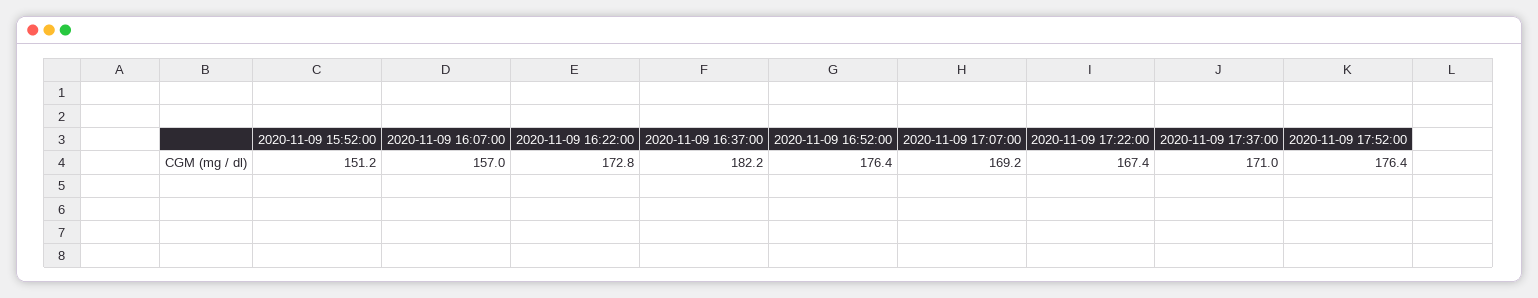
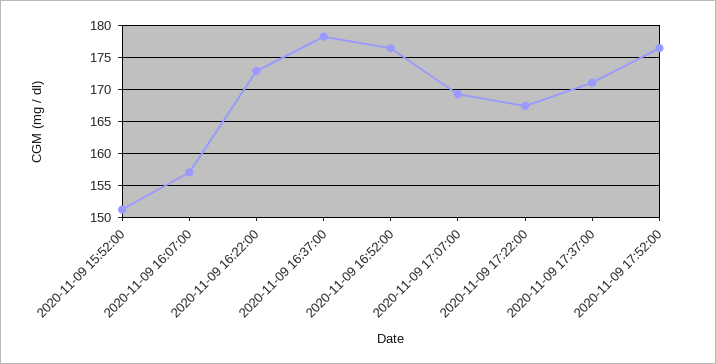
2020-11-09 16:37:00: 182.2 -> 178

